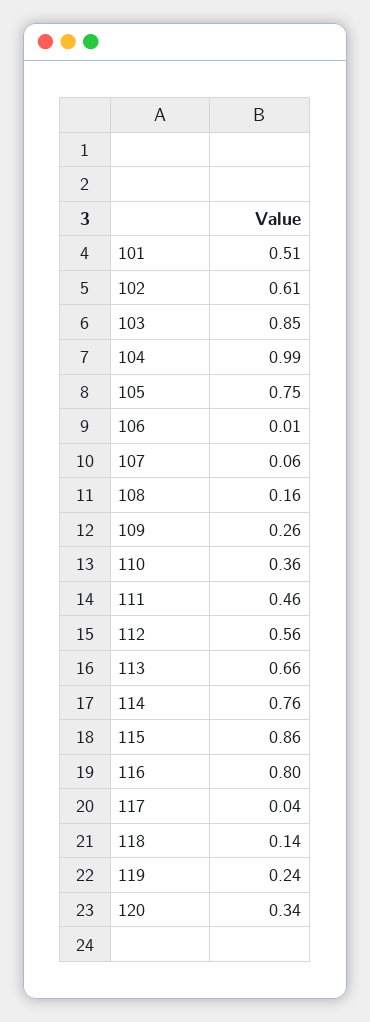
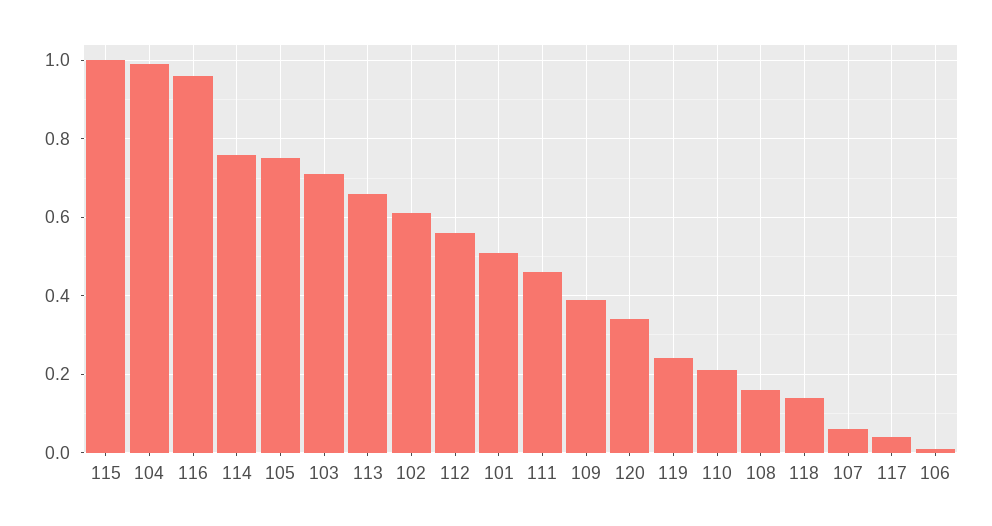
103: 0.85 -> 0.7
109: 0.26 -> 0.4
110: 0.36 -> 0.2
115: 0.86 -> 1
116: 0.8 -> 0.95

